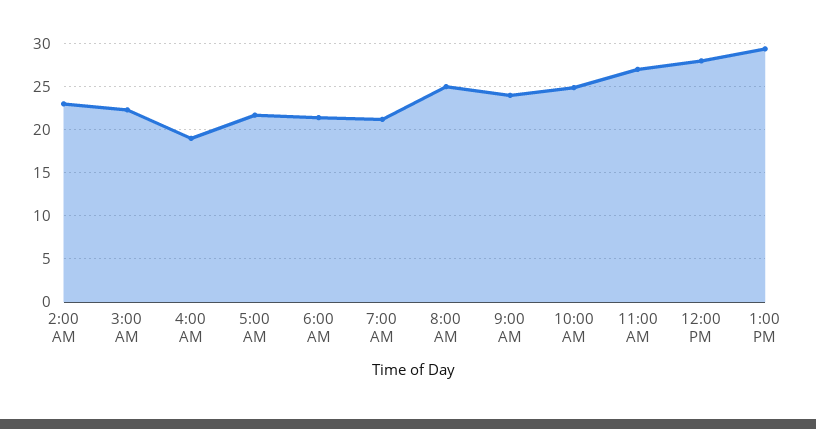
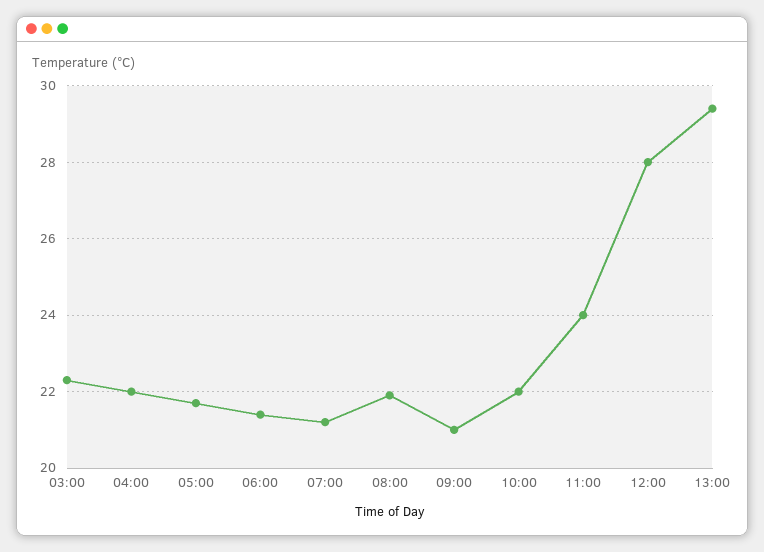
2:00 AM: 23 -> none
4:00 AM: 19 -> 22
8:00 AM: 25 -> 22
9:00 AM: 24 -> 21
10:00 AM: 25 -> 22
11:00 AM: 27 -> 24

